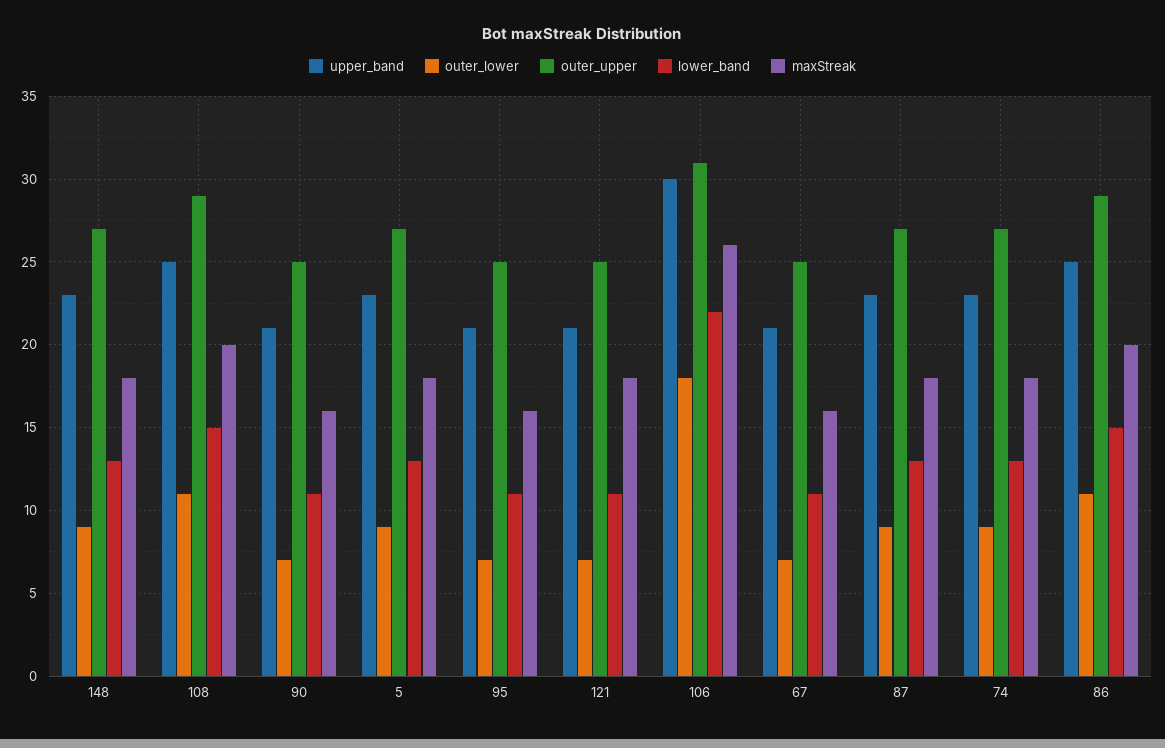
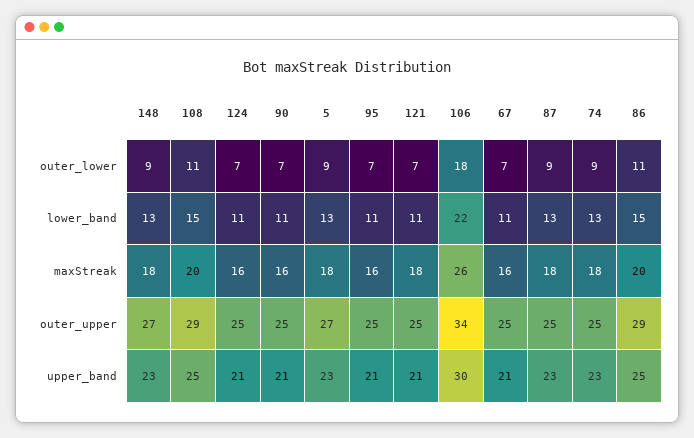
outer_upper, 106: 31 -> 34
outer_upper, 87: 27 -> 25
outer_upper, 74: 27 -> 25
outer_lower, 124: none -> 7
lower_band, 124: none -> 11
maxStreak, 124: none -> 16
outer_upper, 124: none -> 25
upper_band, 124: none -> 21

